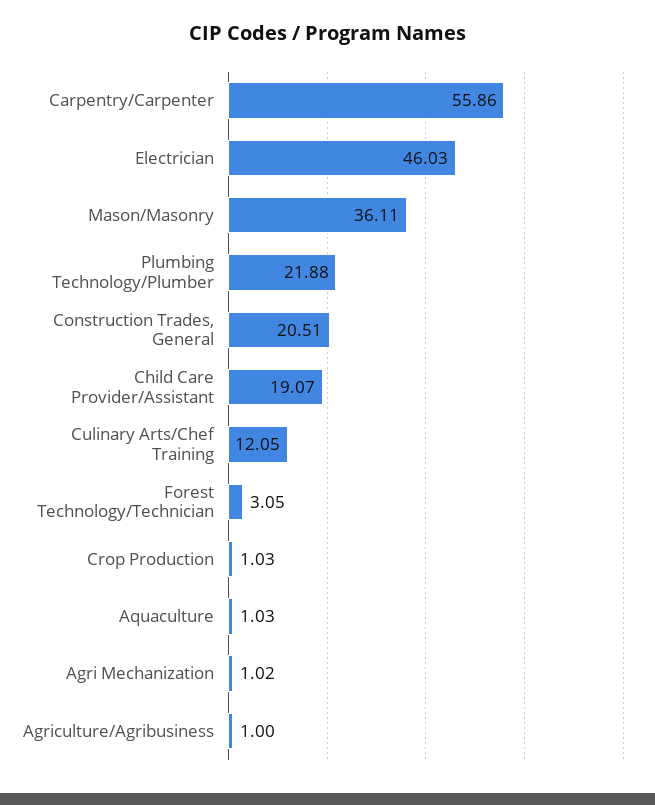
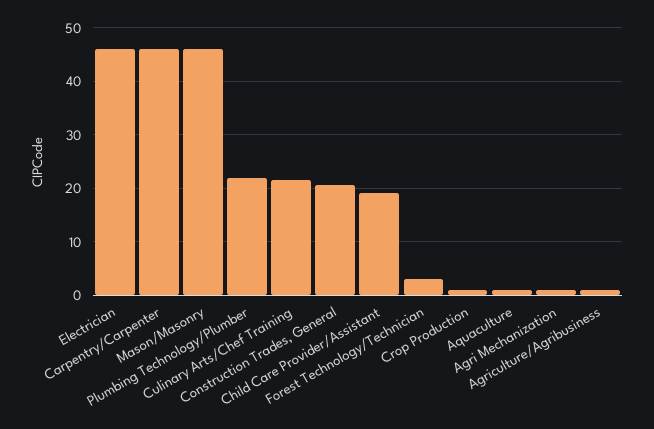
Carpentry/Carpenter: 55.86 -> 46
Mason/Masonry: 36.11 -> 46
Culinary Arts/Chef Training: 12.05 -> 22

